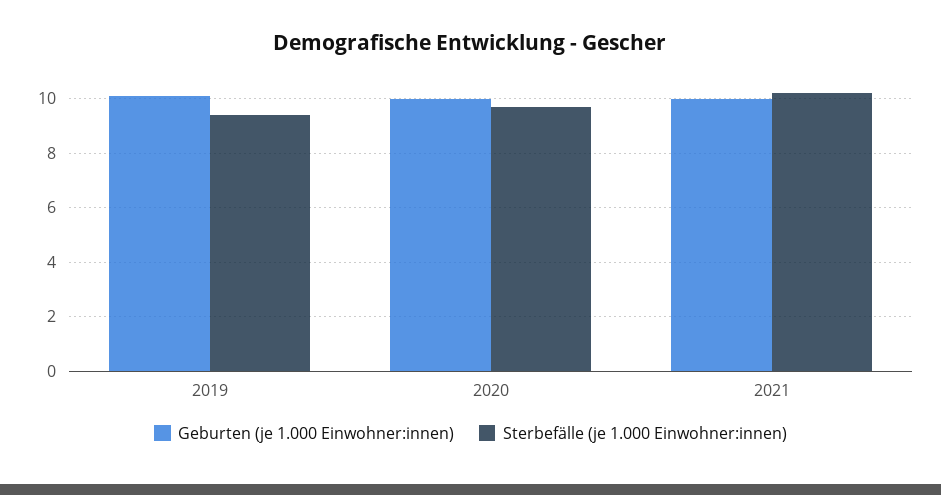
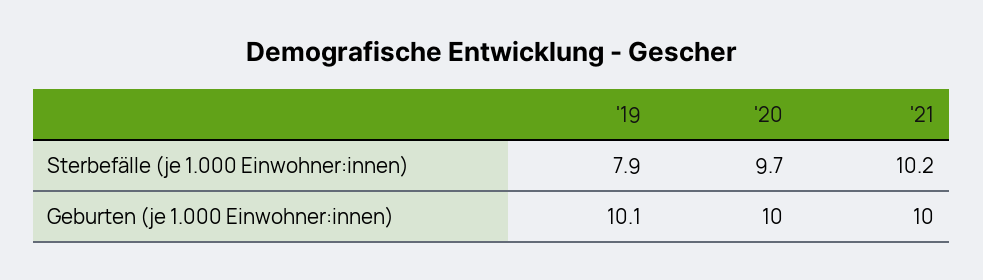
Sterbefälle (je 1.000 Einwohner:innen), 2019: 9.5 -> 7.9

